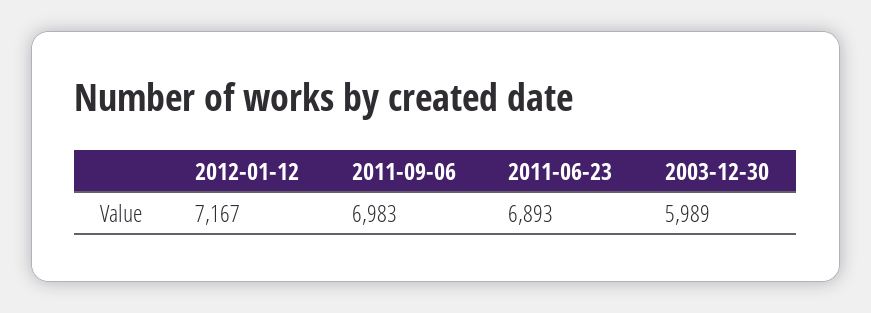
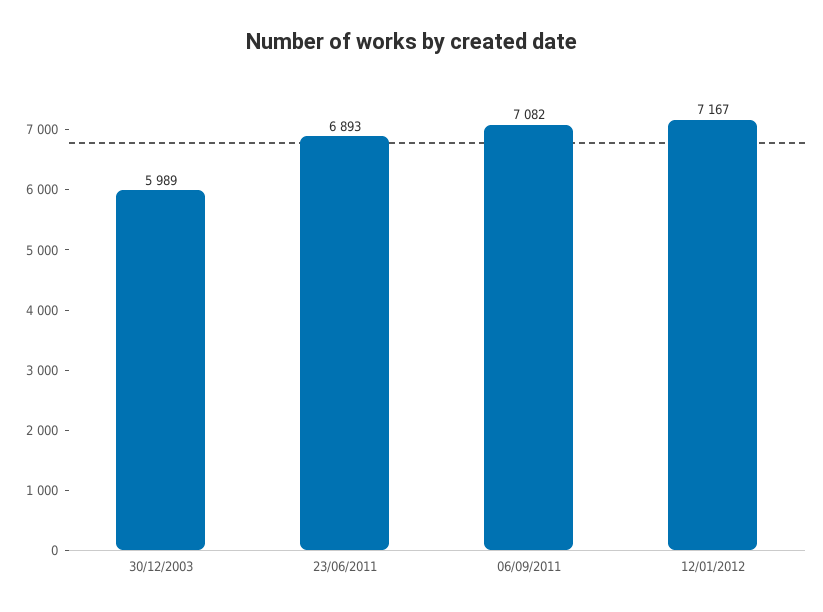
2011-09-06: 6983 -> 7082

